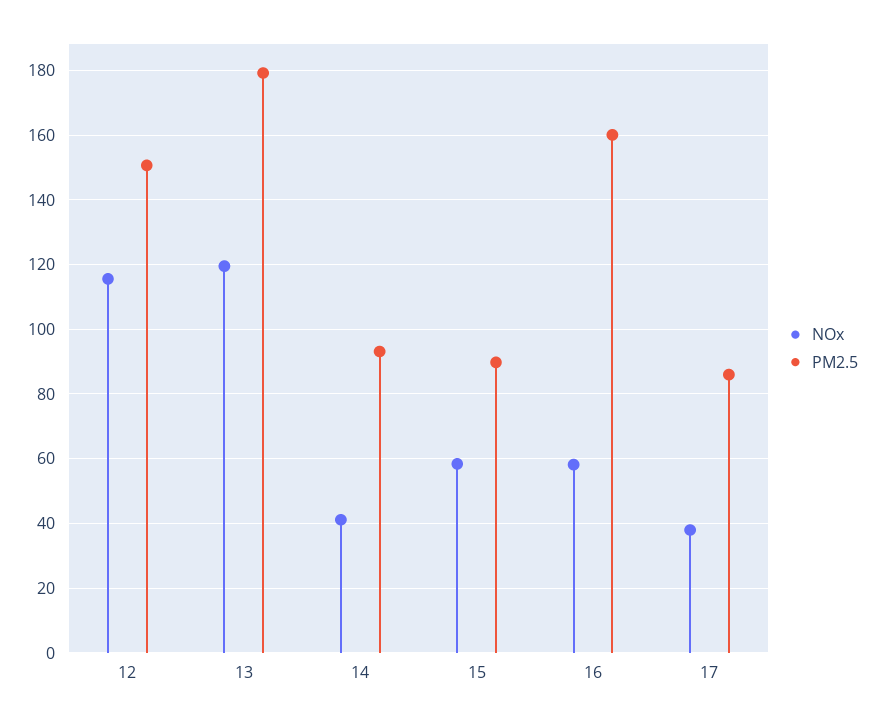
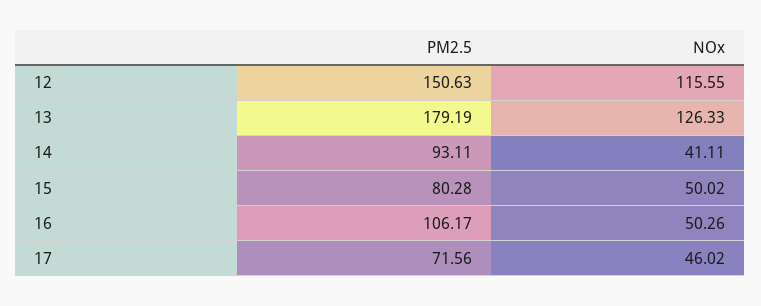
NOx, 13: 120 -> 126.33
NOx, 15: 58 -> 50.02
PM2.5, 15: 90 -> 80.28
NOx, 16: 58 -> 50.26
PM2.5, 16: 160 -> 106.17
NOx, 17: 38 -> 46.02
PM2.5, 17: 86 -> 71.56

